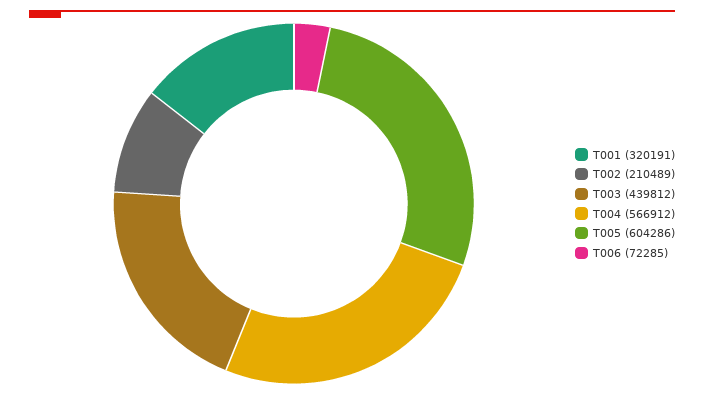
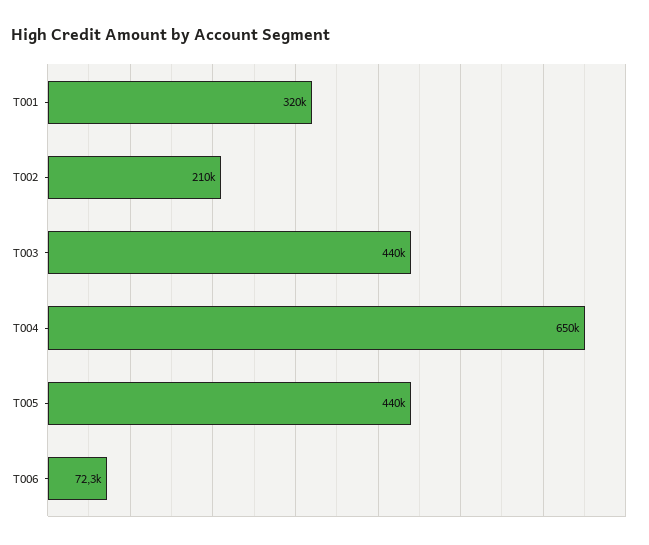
T004: 566912 -> 650000
T005: 604286 -> 440000

